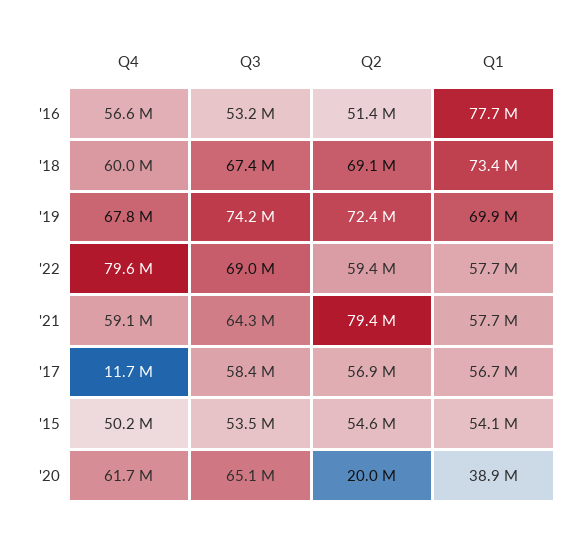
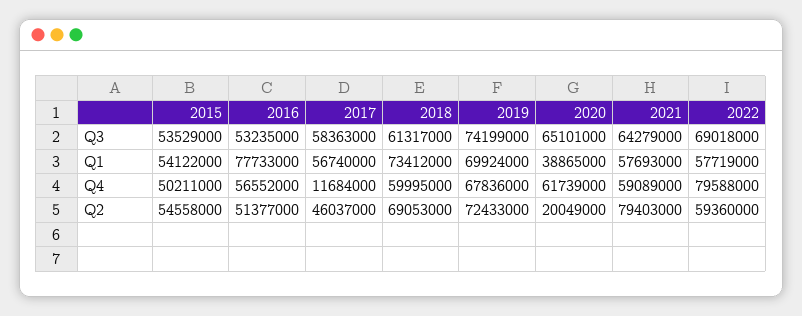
Q3, '18: 67400000 -> 61317000
Q2, '17: 56900000 -> 46037000

